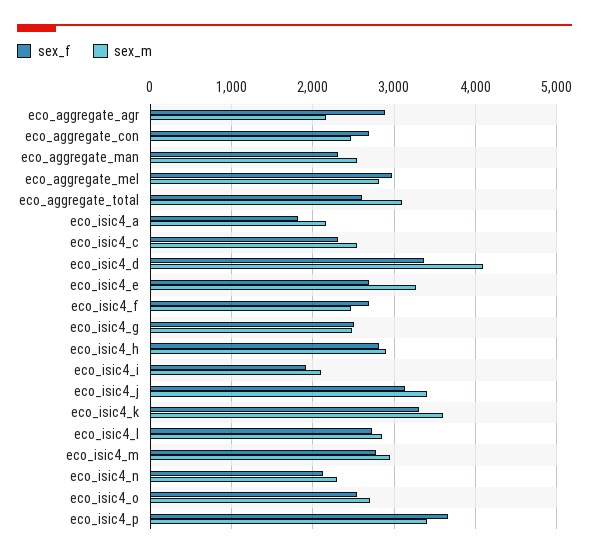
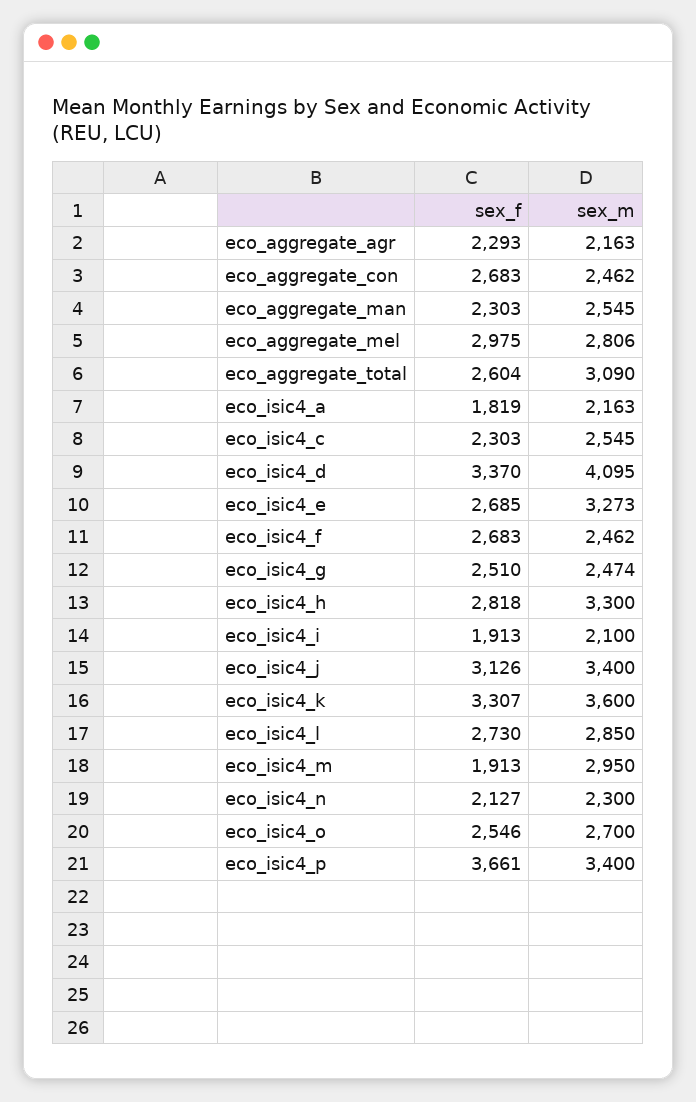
sex_f, eco_aggregate_agr: 2900 -> 2293
sex_m, eco_isic4_h: 2900 -> 3300
sex_f, eco_isic4_m: 2800 -> 1913

